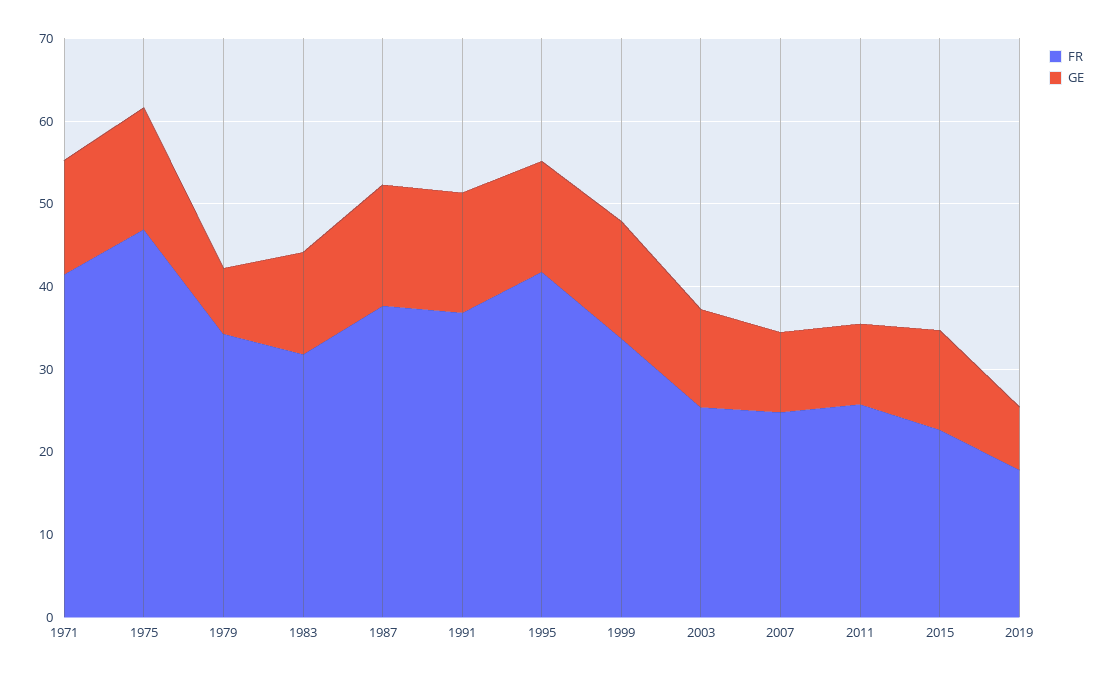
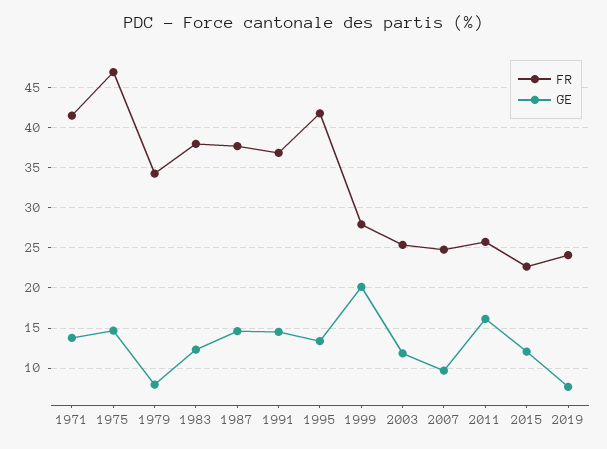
FR, 1983: 32 -> 38
FR, 1999: 34 -> 28
GE, 1999: 14 -> 20
GE, 2011: 10 -> 16
FR, 2019: 18 -> 24

